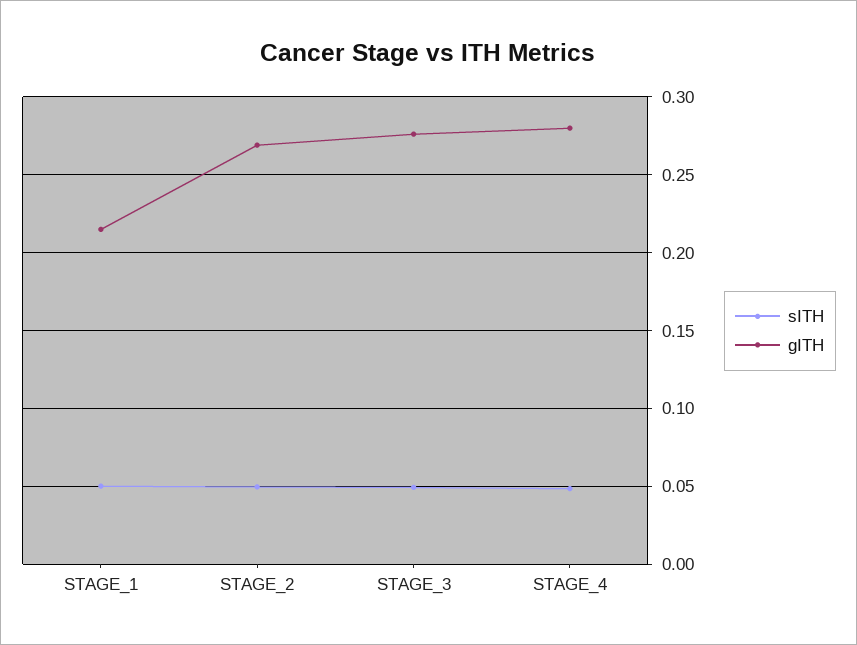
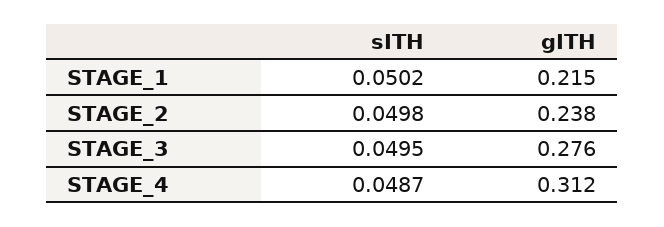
gITH, STAGE_2: 0.27 -> 0.238
gITH, STAGE_4: 0.28 -> 0.312

